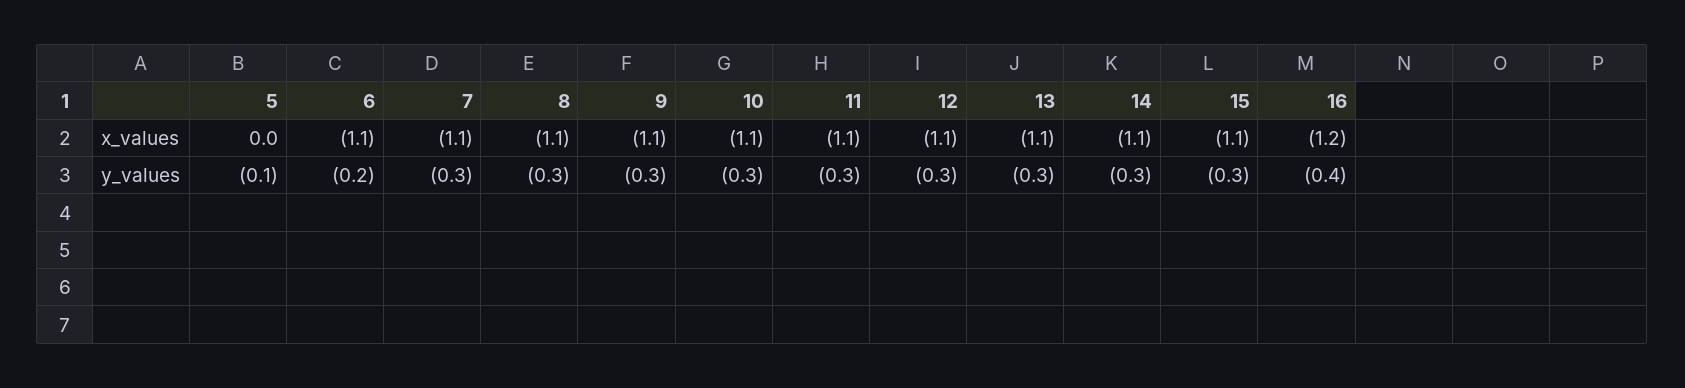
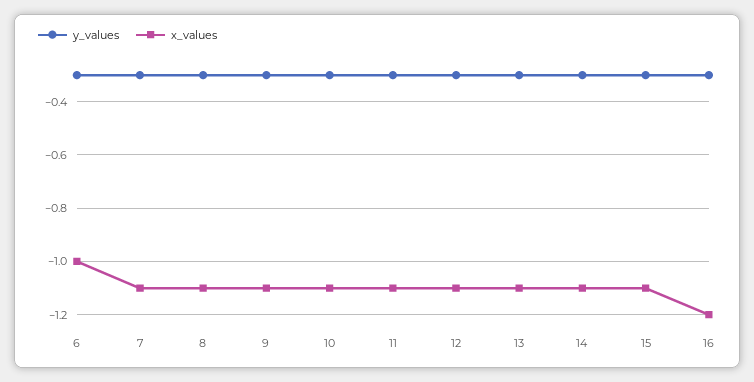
x_values, 5: 0 -> none
x_values, 6: -1.1 -> -1
y_values, 5: -0.1 -> none
y_values, 6: -0.2 -> -0.3
y_values, 16: -0.4 -> -0.3

